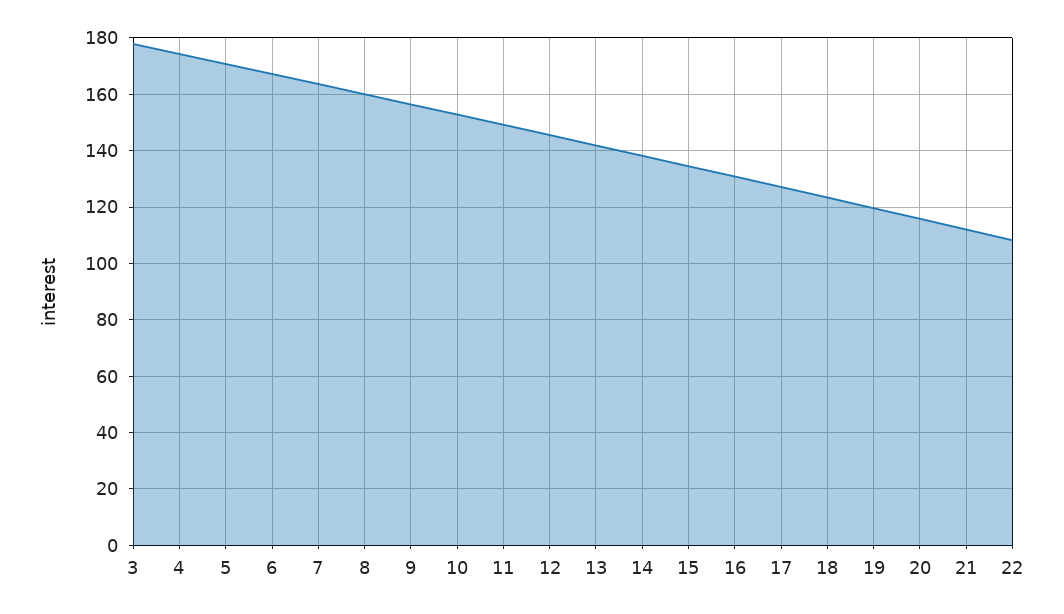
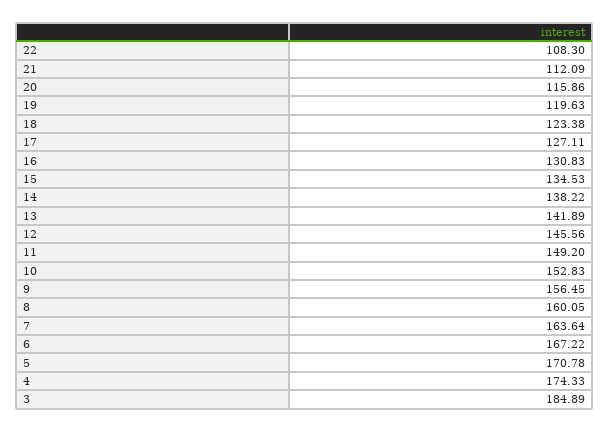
3: 177.5 -> 184.89

